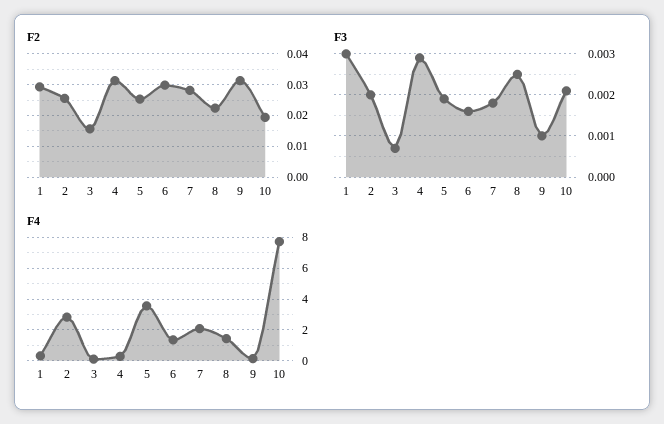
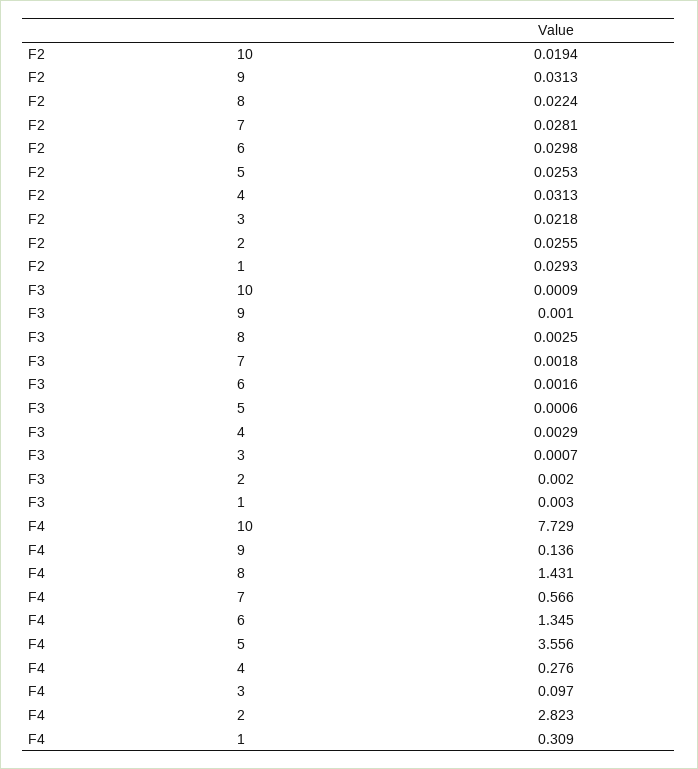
F2, 3: 0.016 -> 0.0218
F3, 5: 0.002 -> 0.0006
F3, 10: 0.002 -> 0.0009
F4, 7: 2 -> 0.566

